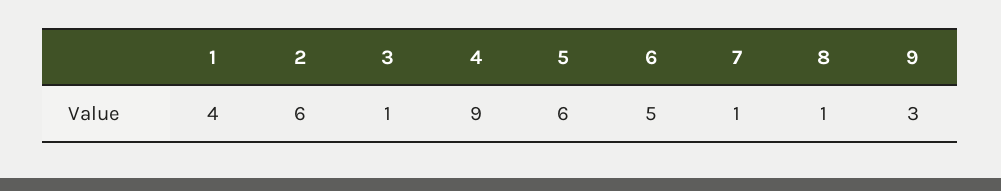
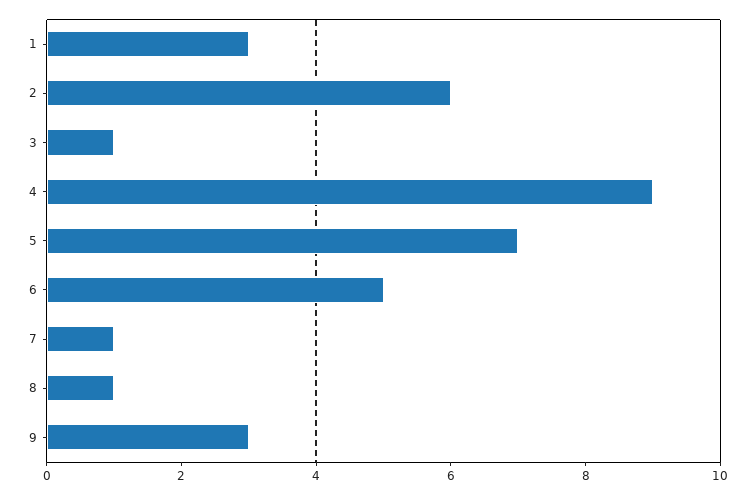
1: 4 -> 3
5: 6 -> 7

